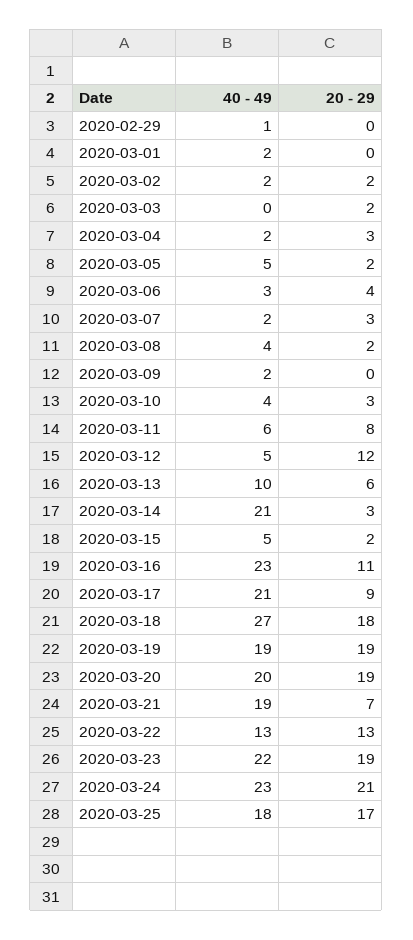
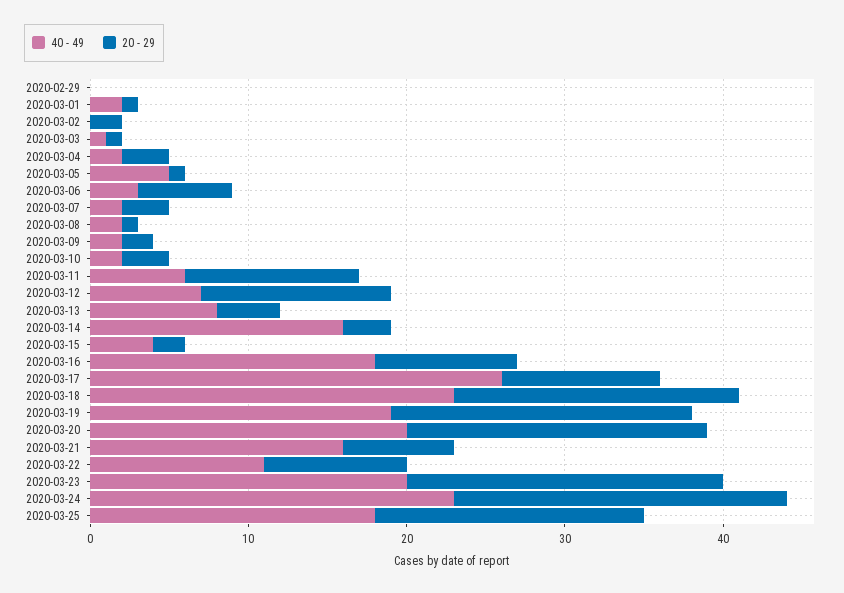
40 - 49, 2020-02-29: 1 -> 0
20 - 29, 2020-03-01: 0 -> 1
40 - 49, 2020-03-02: 2 -> 0
40 - 49, 2020-03-03: 0 -> 1
20 - 29, 2020-03-03: 2 -> 1
20 - 29, 2020-03-05: 2 -> 1
20 - 29, 2020-03-06: 4 -> 6
40 - 49, 2020-03-08: 4 -> 2
20 - 29, 2020-03-08: 2 -> 1
20 - 29, 2020-03-09: 0 -> 2
40 - 49, 2020-03-10: 4 -> 2
20 - 29, 2020-03-11: 8 -> 11
40 - 49, 2020-03-12: 5 -> 7
40 - 49, 2020-03-13: 10 -> 8
20 - 29, 2020-03-13: 6 -> 4
40 - 49, 2020-03-14: 21 -> 16
40 - 49, 2020-03-15: 5 -> 4
40 - 49, 2020-03-16: 23 -> 18
20 - 29, 2020-03-16: 11 -> 9
40 - 49, 2020-03-17: 21 -> 26
20 - 29, 2020-03-17: 9 -> 10
40 - 49, 2020-03-18: 27 -> 23
40 - 49, 2020-03-21: 19 -> 16
40 - 49, 2020-03-22: 13 -> 11
20 - 29, 2020-03-22: 13 -> 9
40 - 49, 2020-03-23: 22 -> 20
20 - 29, 2020-03-23: 19 -> 20

